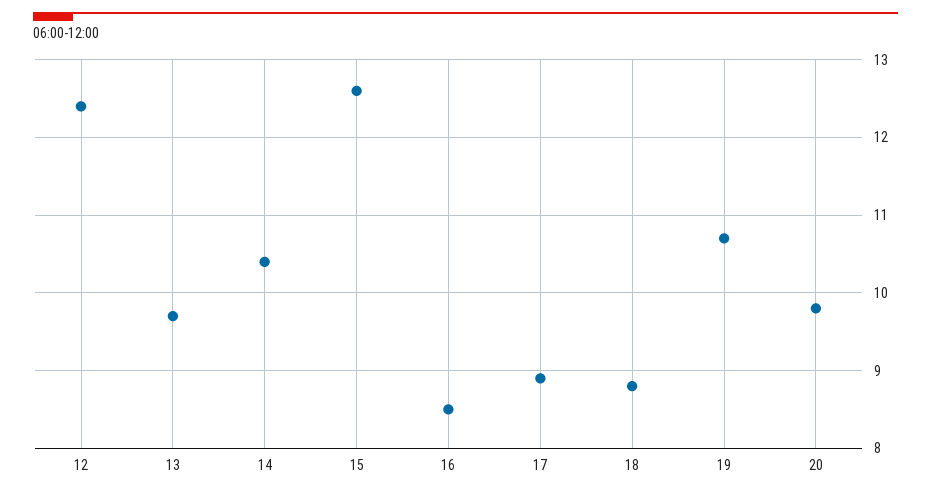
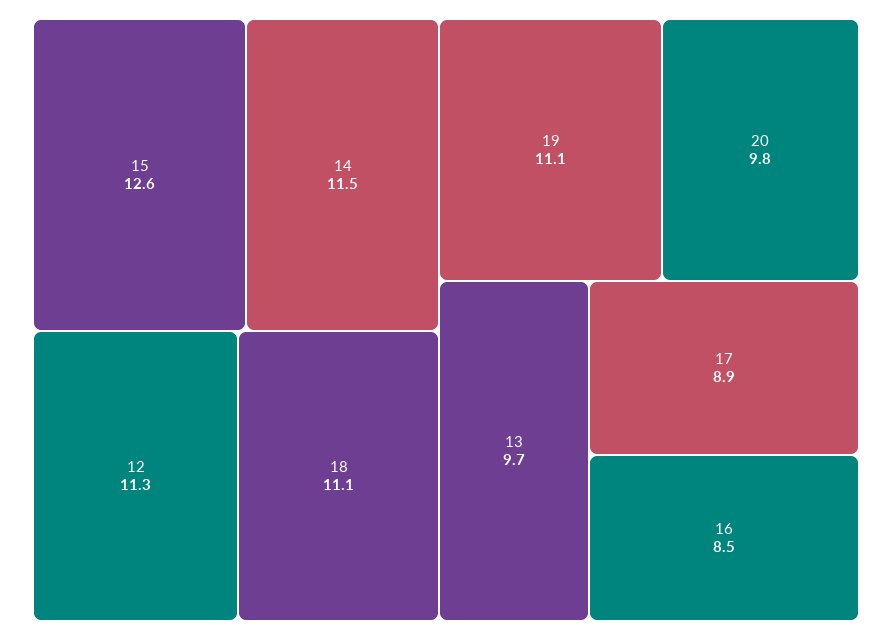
12: 12.4 -> 11.3
14: 10.4 -> 11.5
18: 8.8 -> 11.1
19: 10.7 -> 11.1

